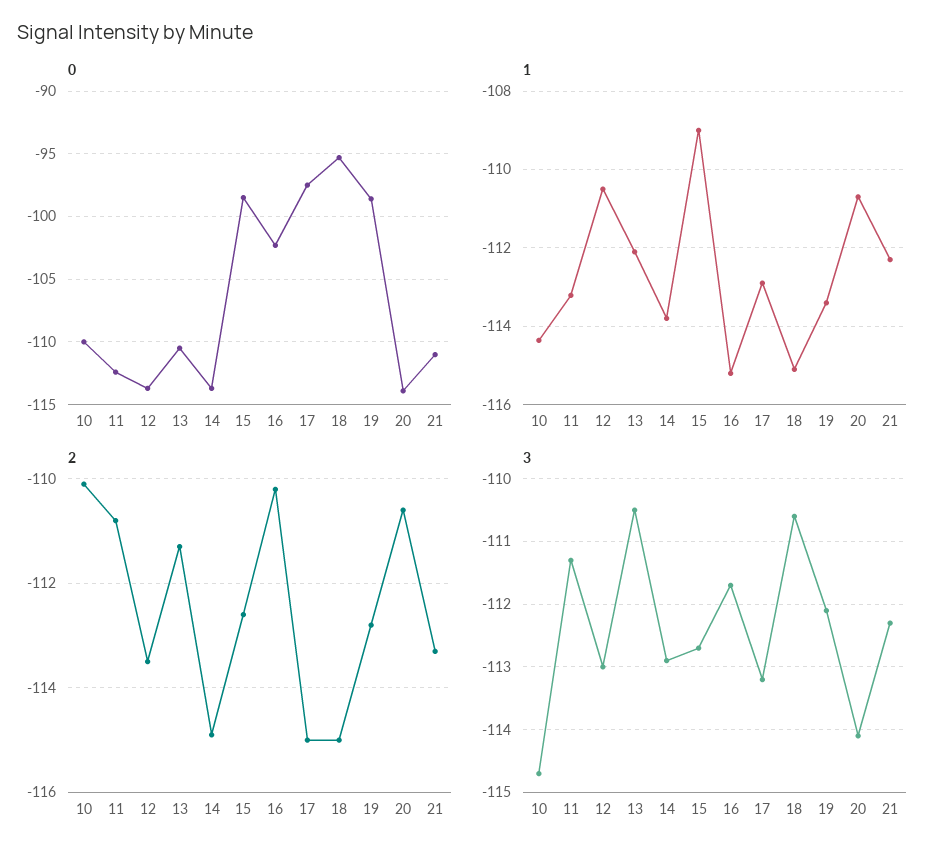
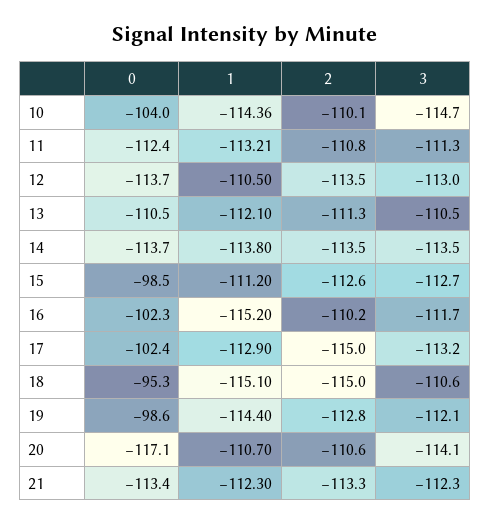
0, 10: -110 -> -104
0, 17: -97.5 -> -102.4
0, 20: -114 -> -117.1
0, 21: -111 -> -113.4
1, 15: -109 -> -111.2
1, 19: -113.4 -> -114.4
2, 14: -115 -> -113.5
3, 14: -112.9 -> -113.5

